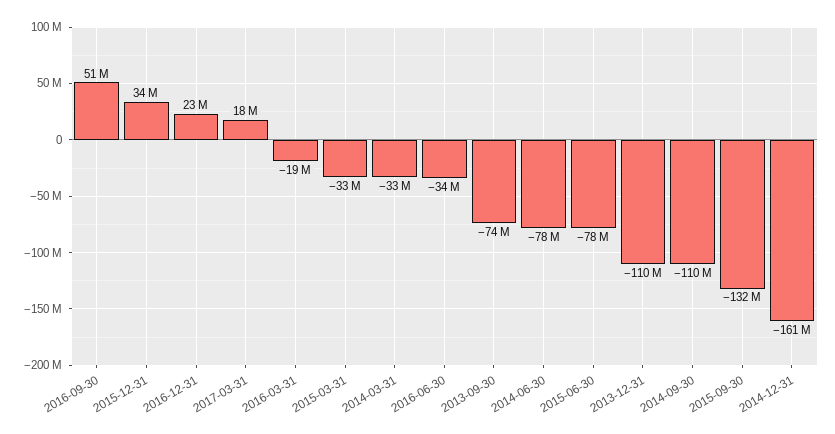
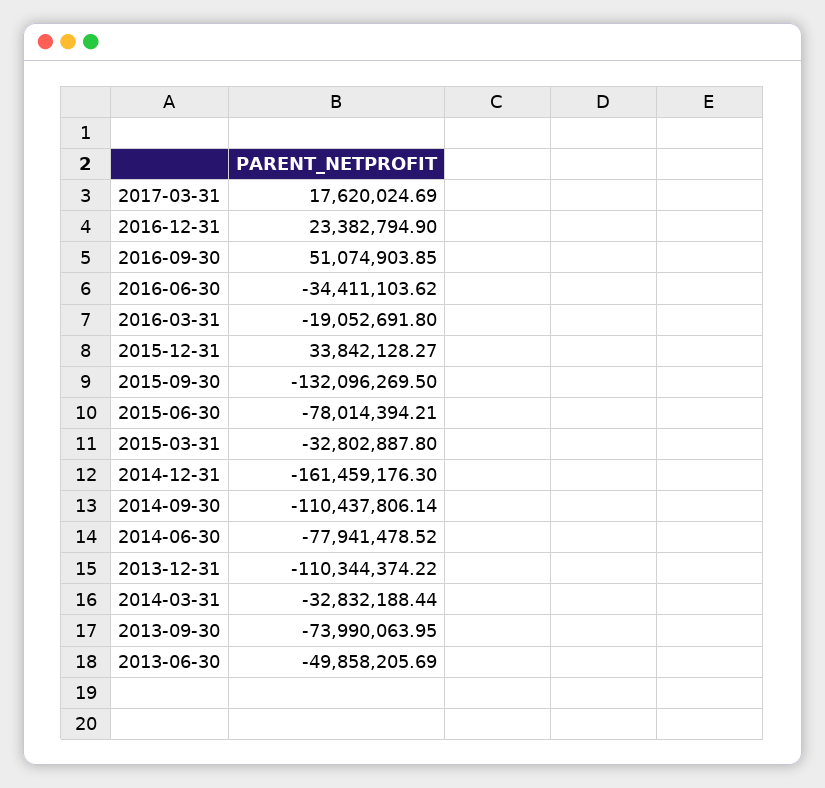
2013-06-30: none -> -49858205.69

